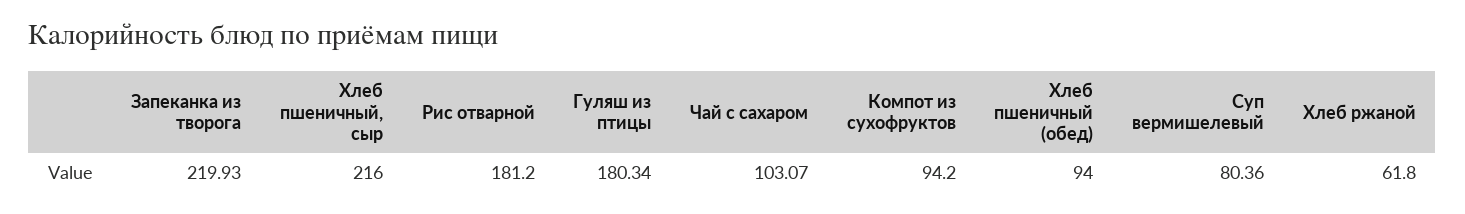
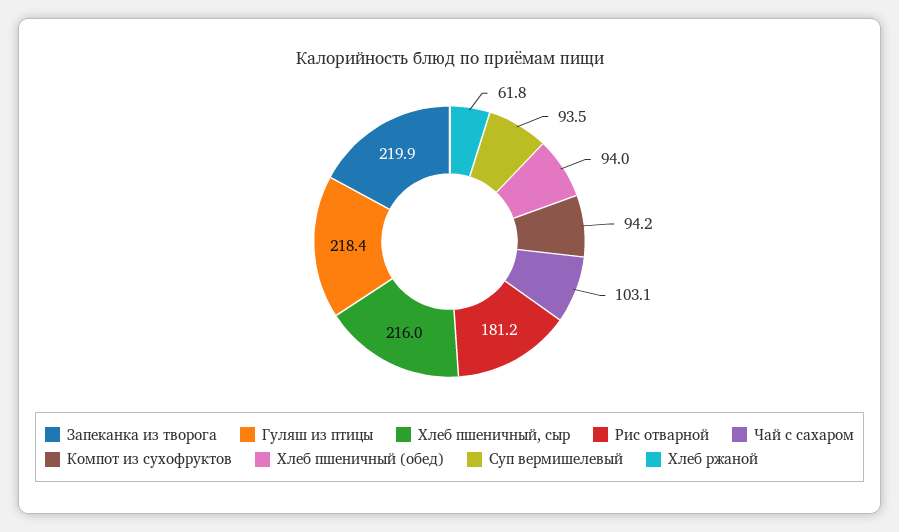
Гуляш из птицы: 180.34 -> 218.4
Суп вермишелевый: 80.36 -> 93.5

